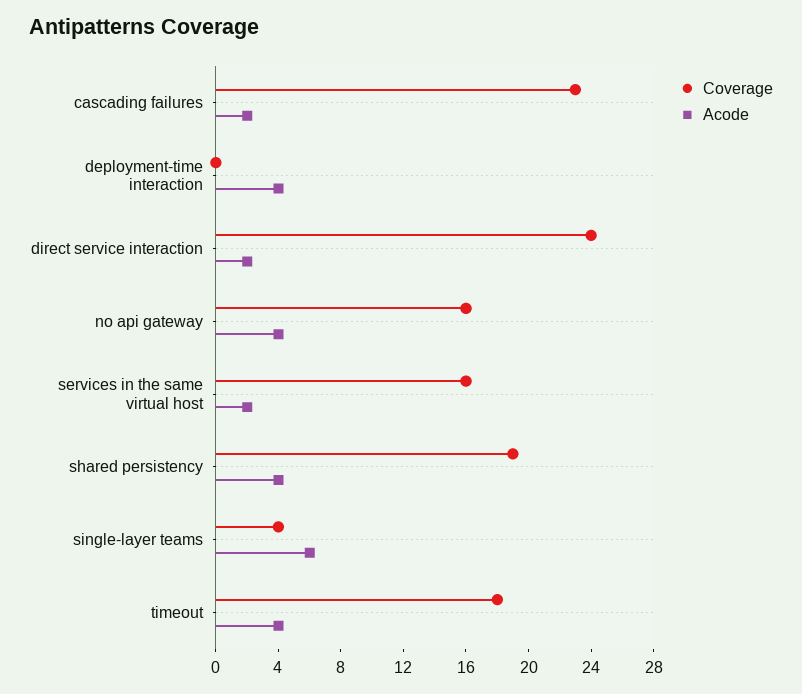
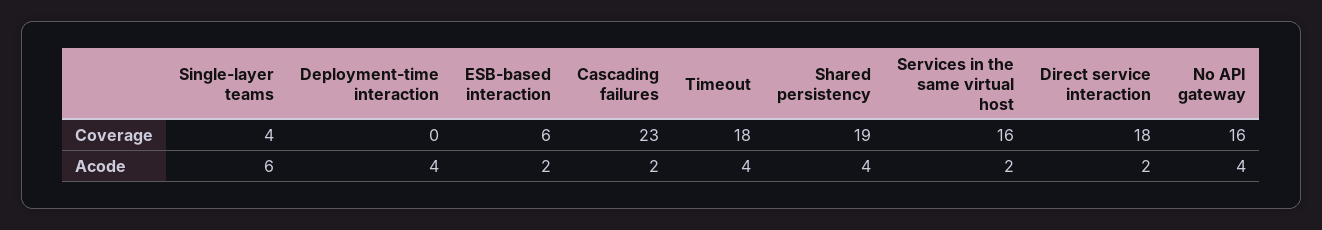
Coverage, direct service interaction: 24 -> 18
Coverage, ESB-based interaction: none -> 6
Acode, ESB-based interaction: none -> 2

